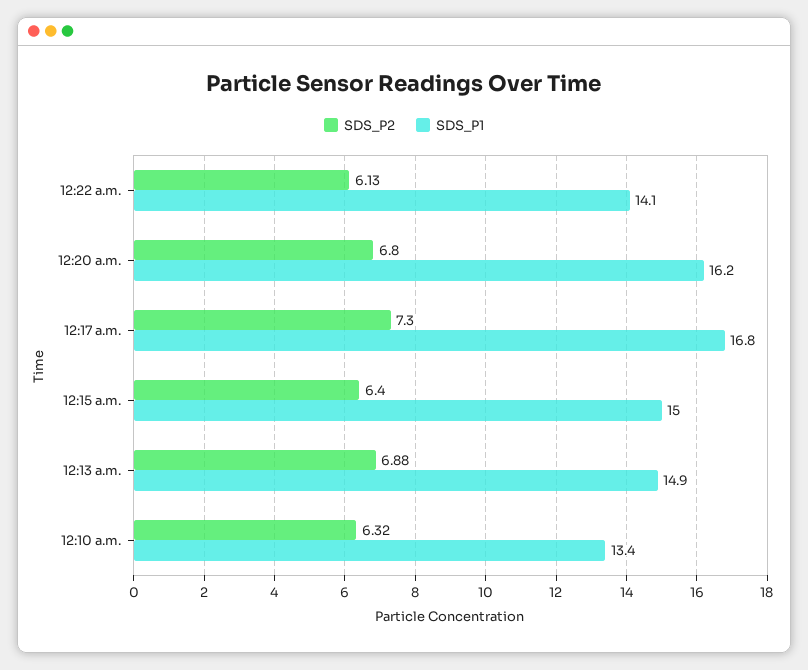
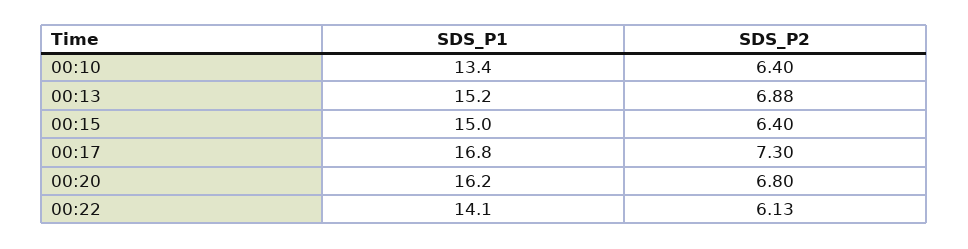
SDS_P1, 12:13 a.m.: 14.9 -> 15.2
SDS_P2, 12:10 a.m.: 6.32 -> 6.4

